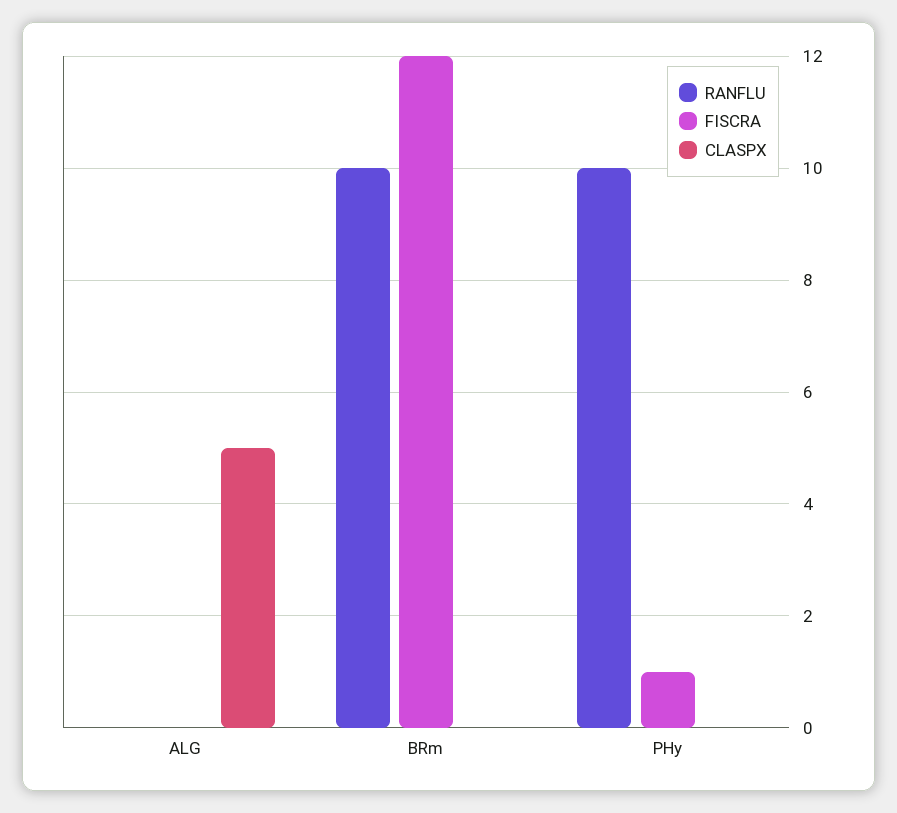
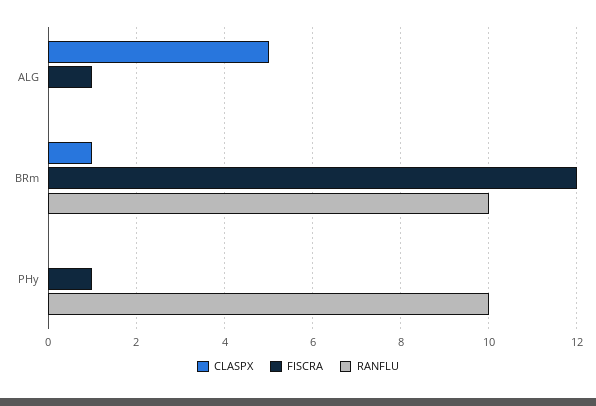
FISCRA, ALG: 0 -> 1
CLASPX, BRm: 0 -> 1

